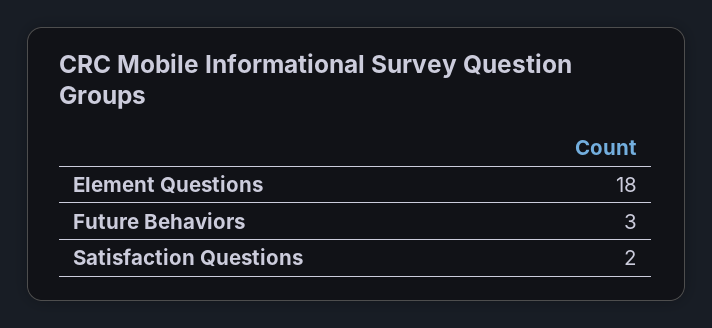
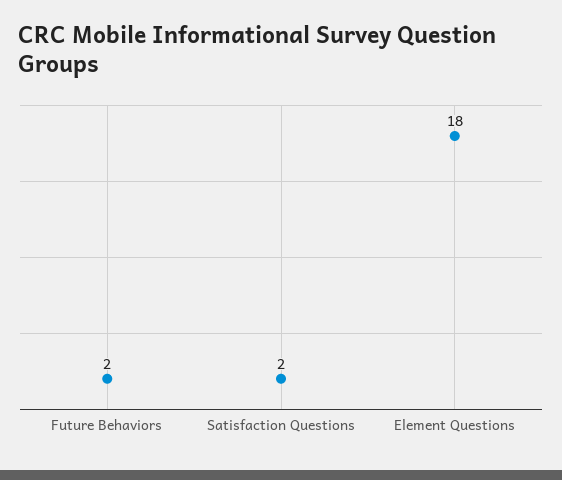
Future Behaviors: 3 -> 2

